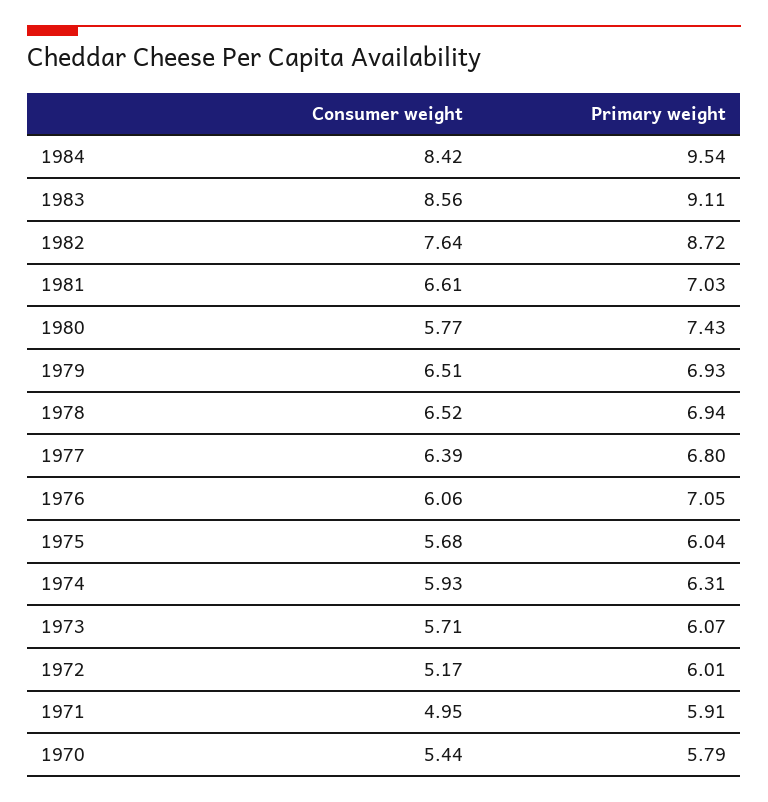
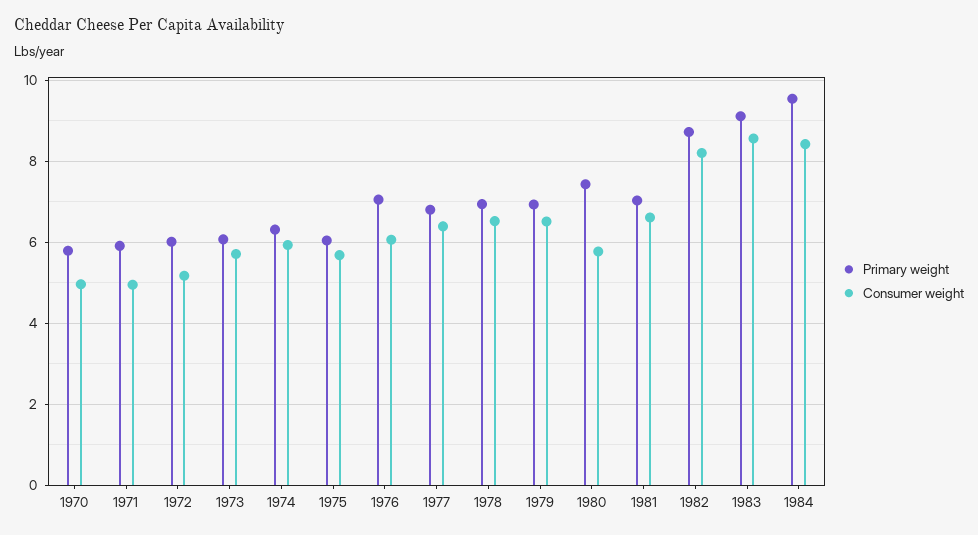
Consumer weight, 1982: 7.64 -> 8.2
Consumer weight, 1970: 5.44 -> 5

